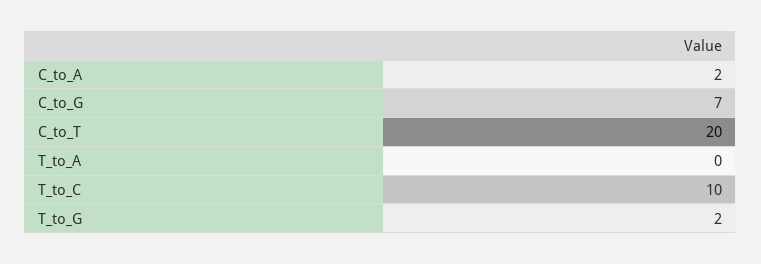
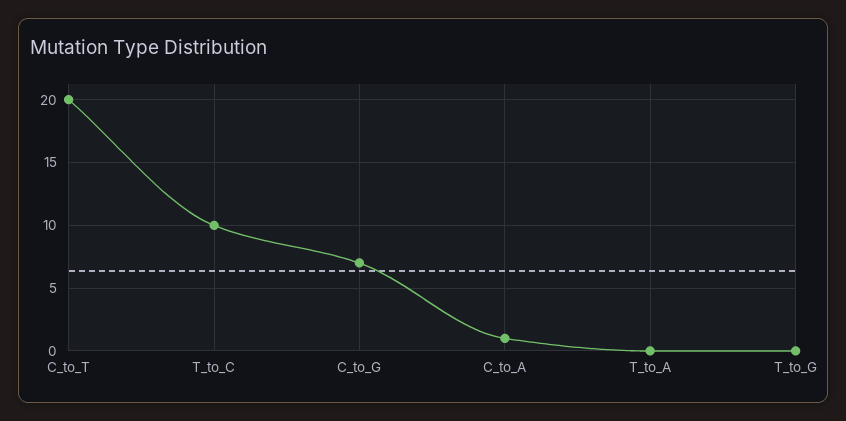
C_to_A: 2 -> 1
T_to_G: 2 -> 0

